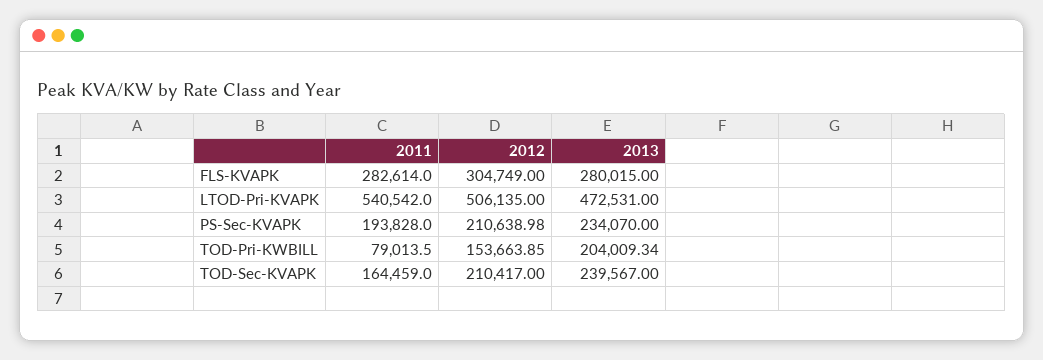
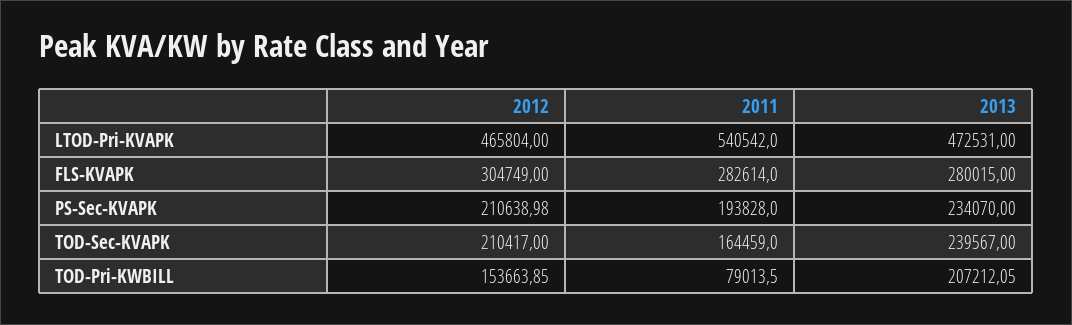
2012, LTOD-Pri-KVAPK: 506135 -> 465804
2013, TOD-Pri-KWBILL: 204009.34 -> 207212.05

